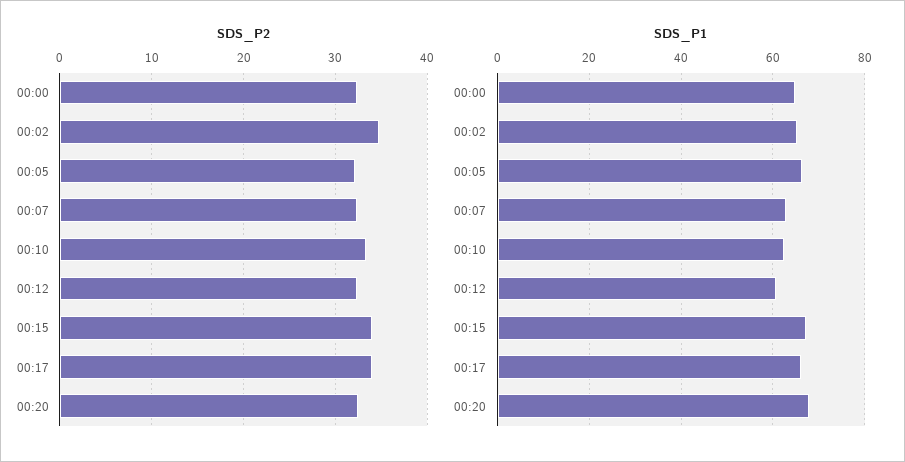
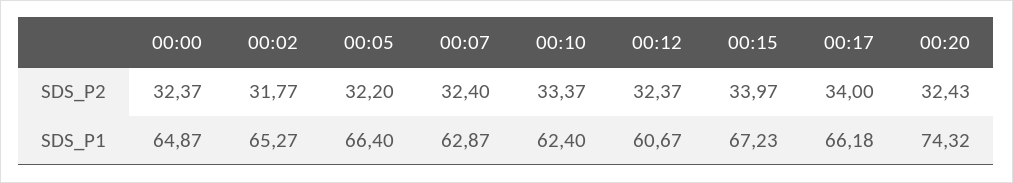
SDS_P2, 00:02: 35 -> 31.77
SDS_P1, 00:20: 68 -> 74.32

